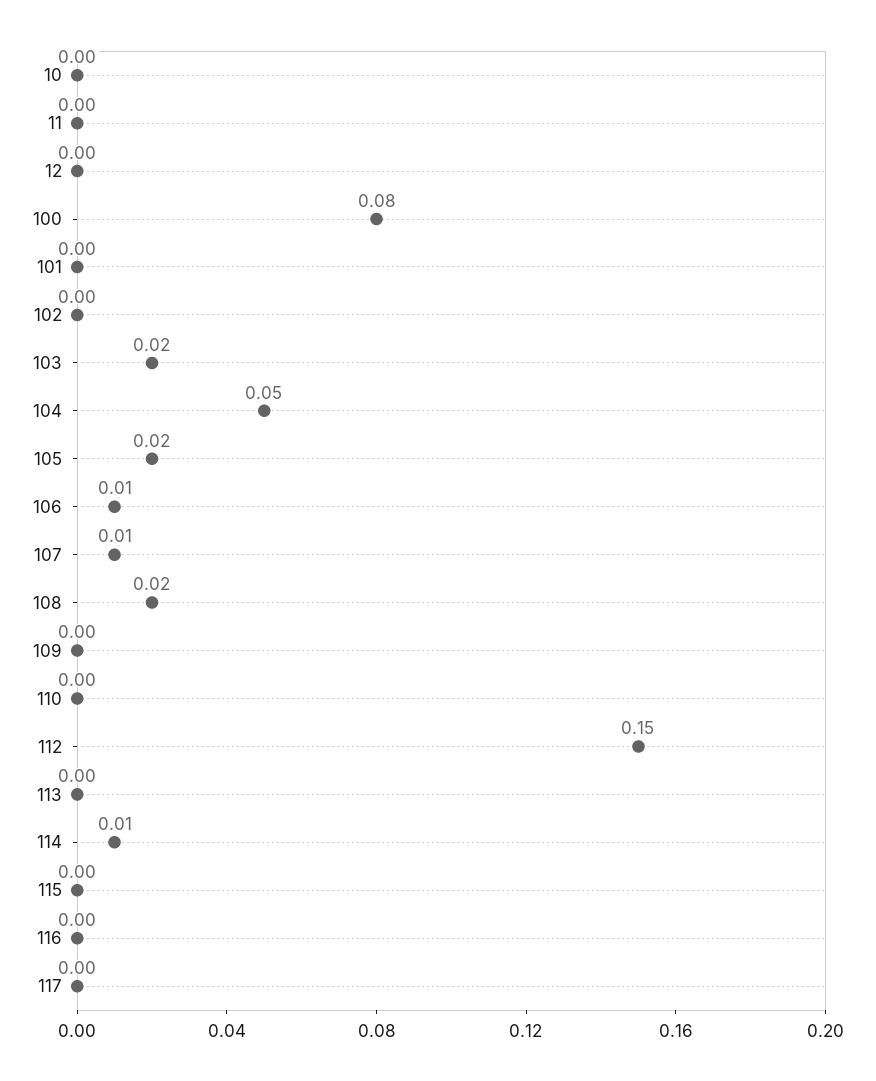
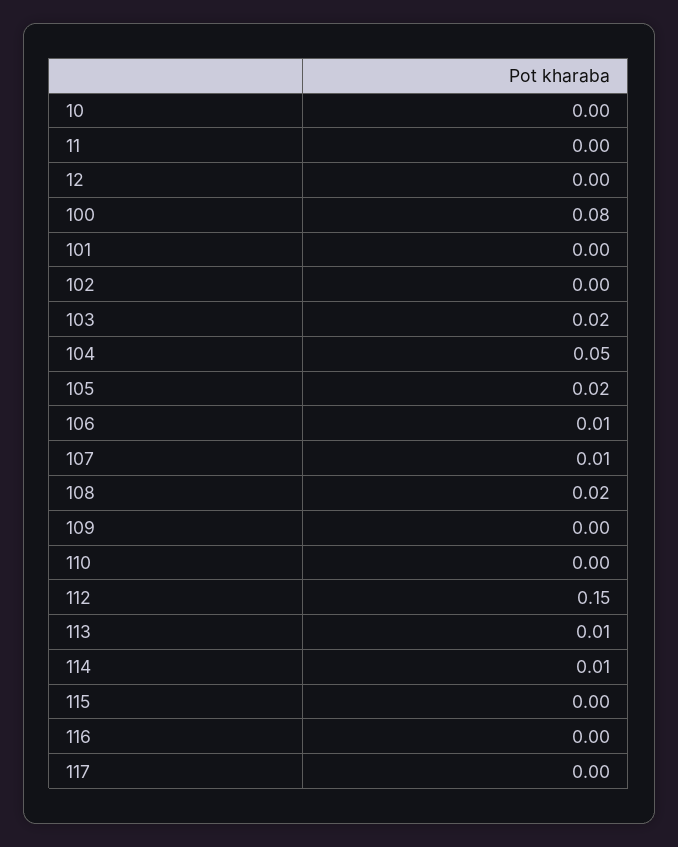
113: 0 -> 0.01

